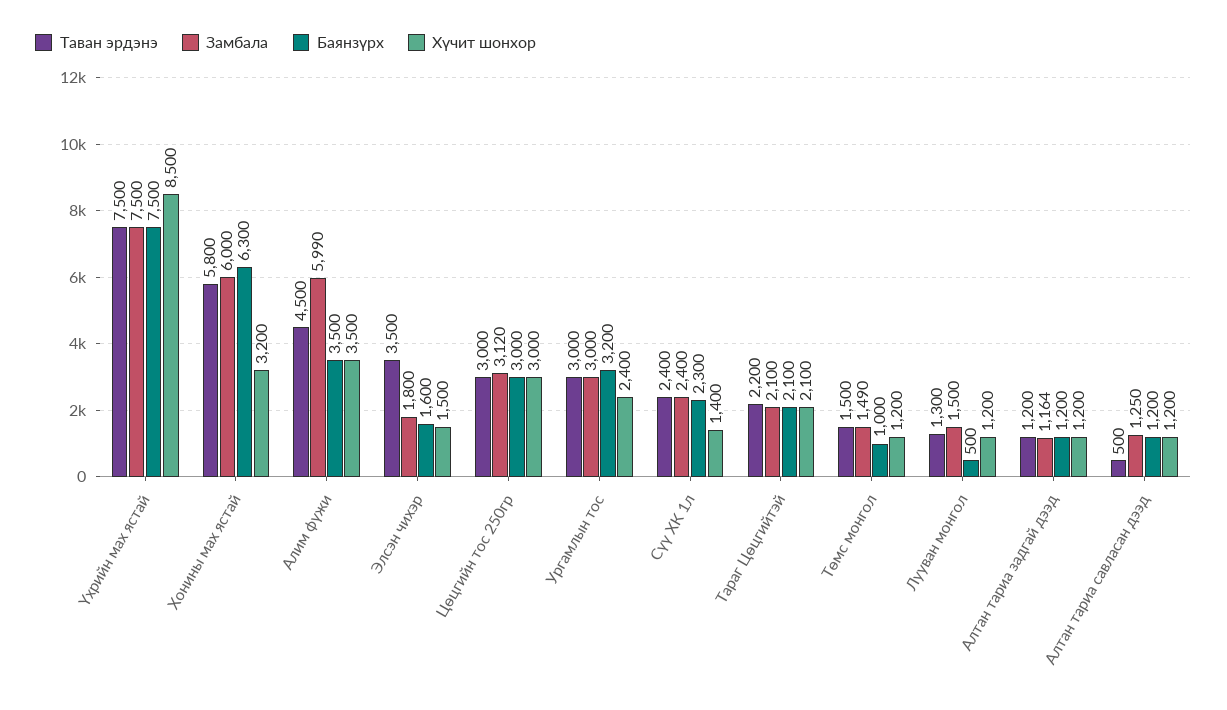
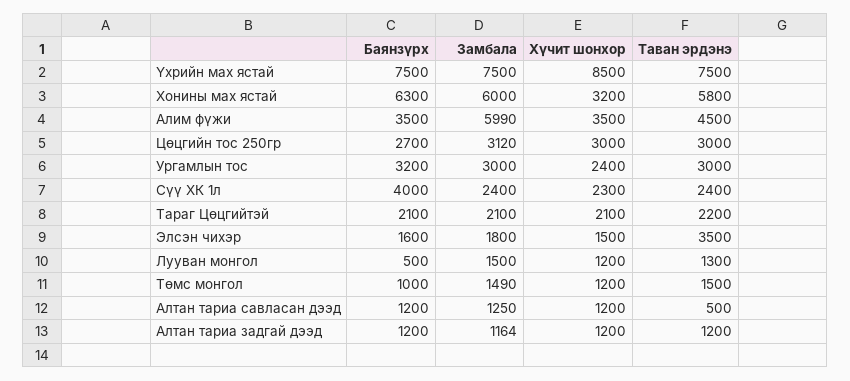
Баянзүрх, Цөцгийн тос 250гр: 3000 -> 2700
Баянзүрх, Сүү ХК 1л: 2300 -> 4000
Хүчит шонхор, Сүү ХК 1л: 1400 -> 2300

